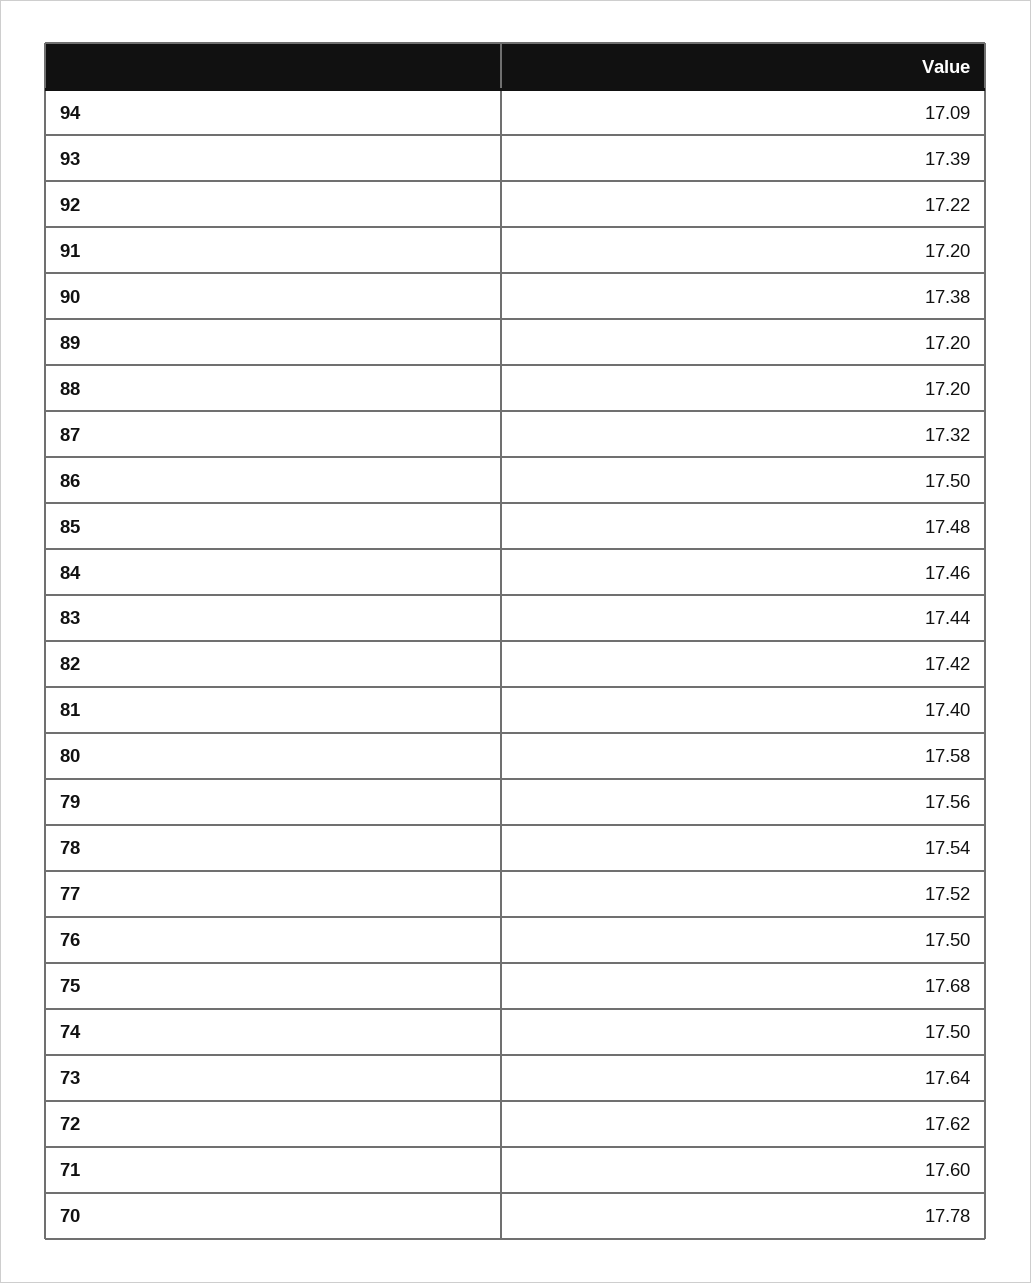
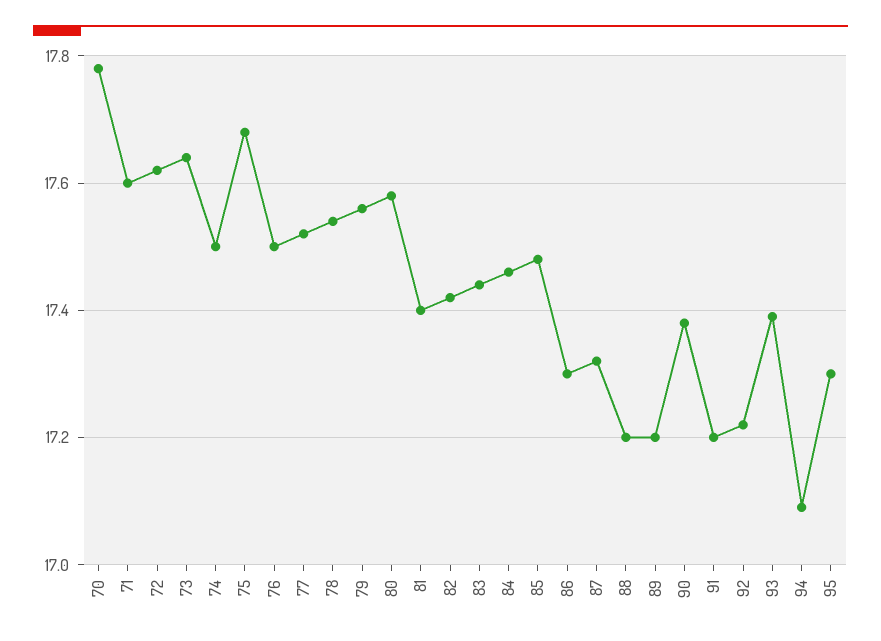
86: 17.5 -> 17.3
95: none -> 17.3

